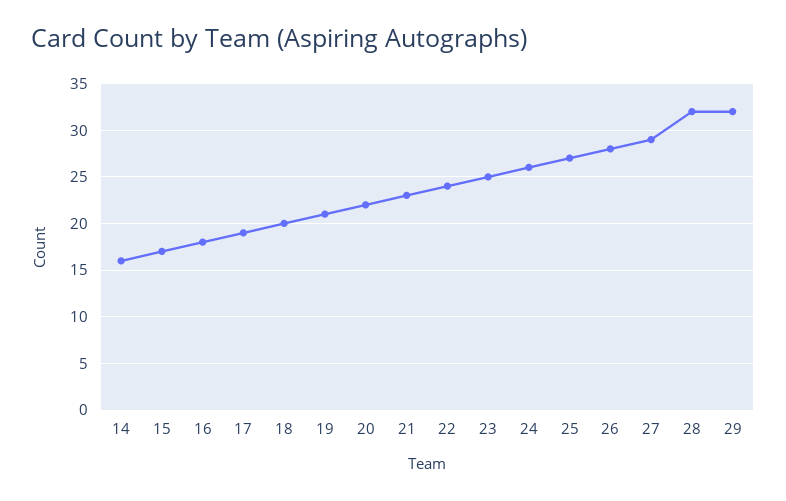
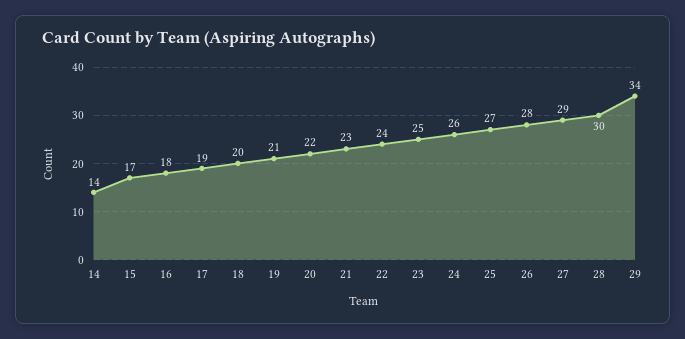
14: 16 -> 14
28: 32 -> 30
29: 32 -> 34

